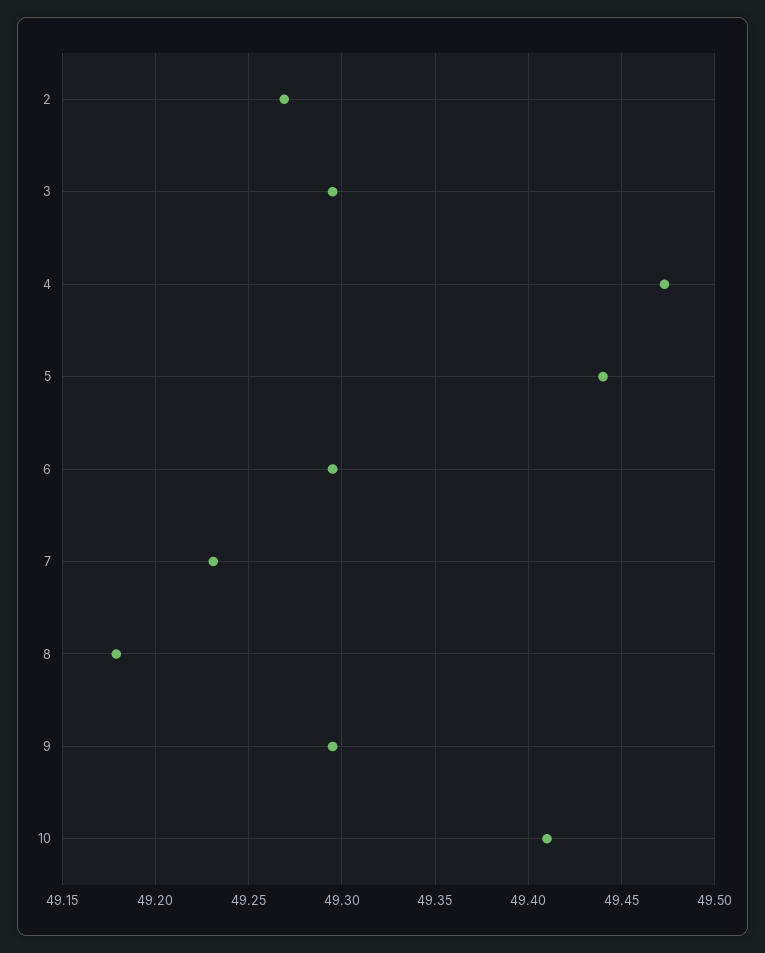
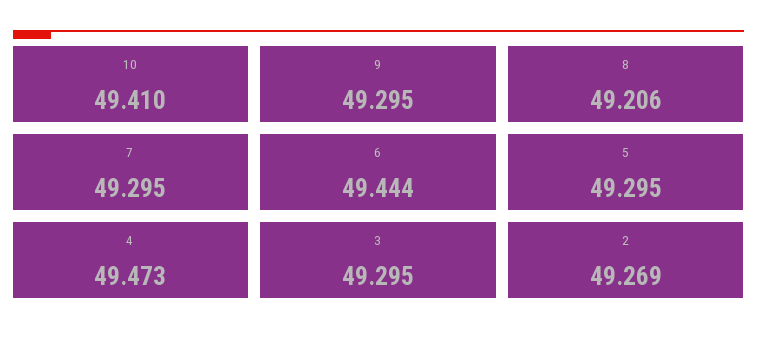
5: 49.44 -> 49.295
6: 49.295 -> 49.444
7: 49.23 -> 49.295
8: 49.18 -> 49.206

